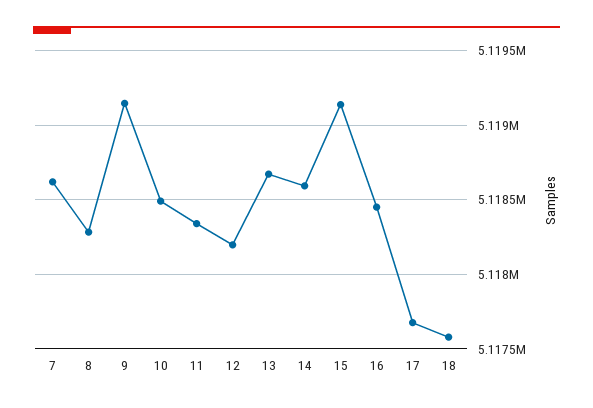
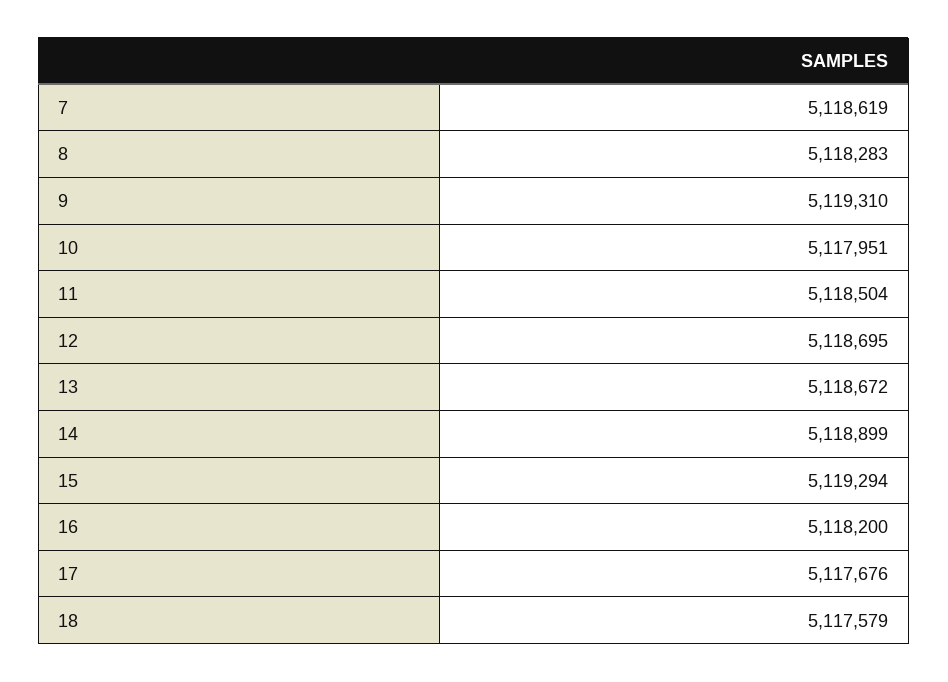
9: 5119150 -> 5119310
10: 5118500 -> 5117951
11: 5118350 -> 5118504
12: 5118200 -> 5118695
14: 5118600 -> 5118899
15: 5119150 -> 5119294
16: 5118450 -> 5118200

